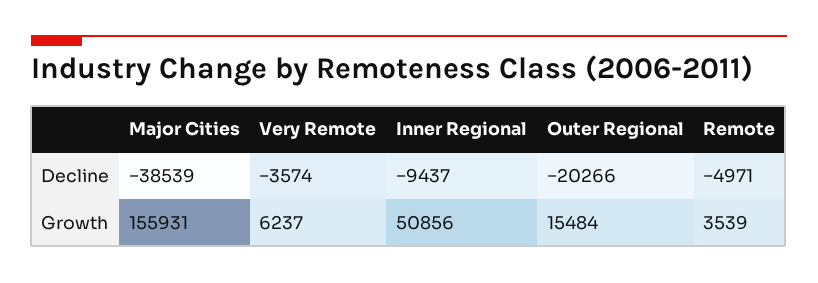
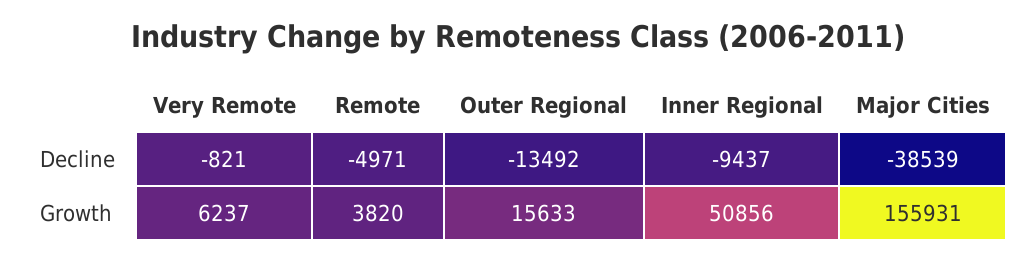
Very Remote, Decline: -3574 -> -821
Outer Regional, Decline: -20266 -> -13492
Outer Regional, Growth: 15484 -> 15633
Remote, Growth: 3539 -> 3820

